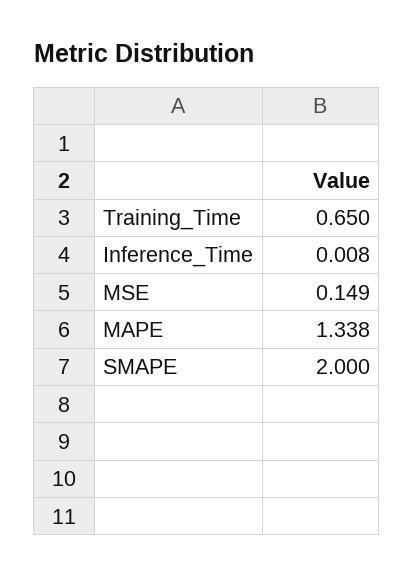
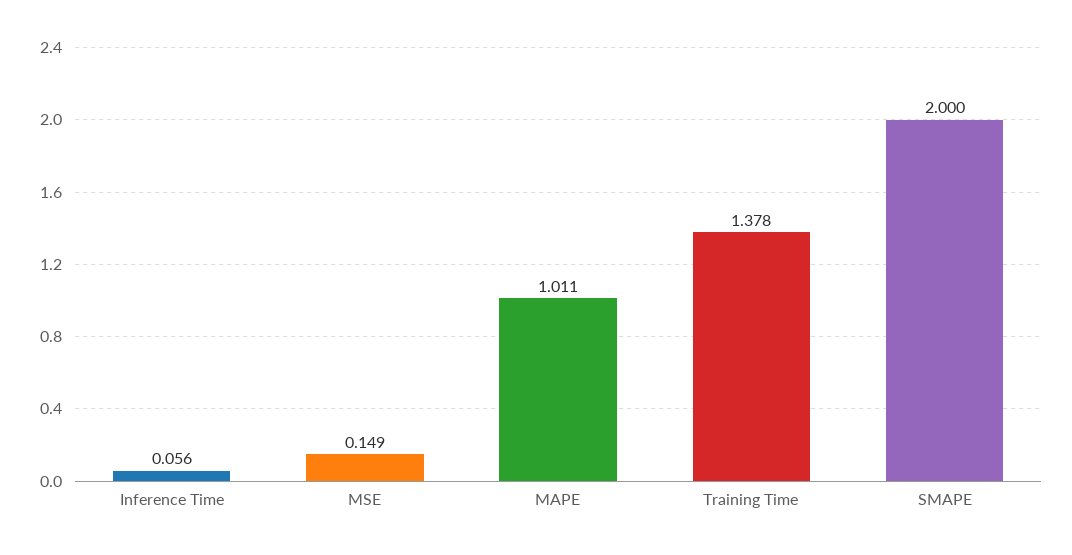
Training_Time: 0.65 -> 1.378
Inference_Time: 0.008 -> 0.056
MAPE: 1.338 -> 1.011

